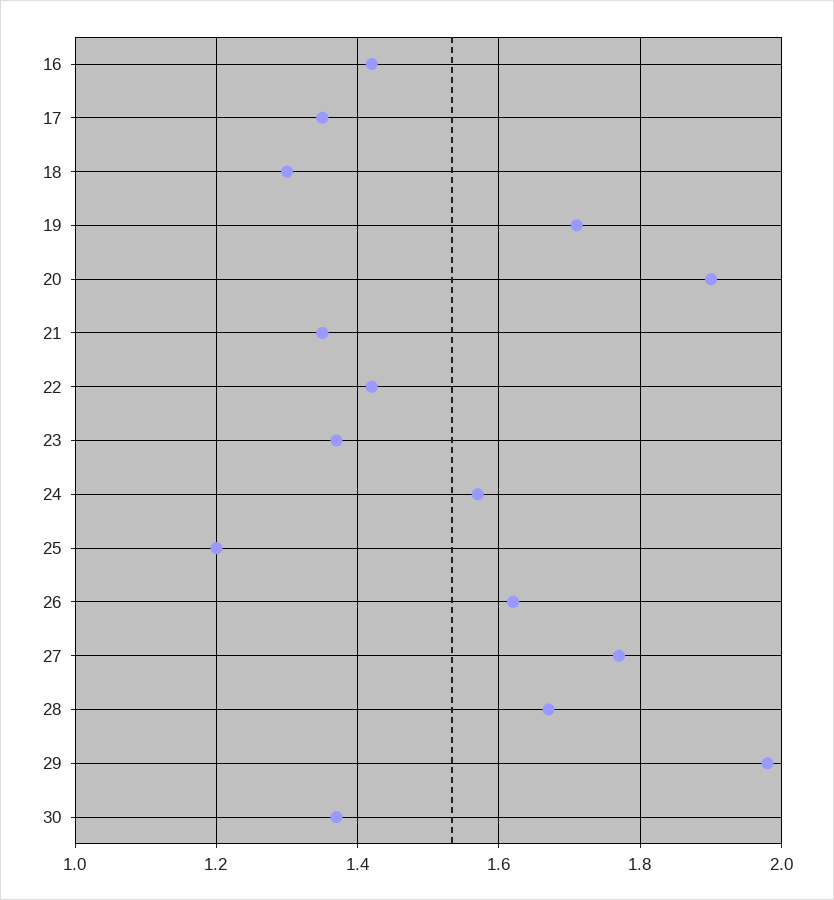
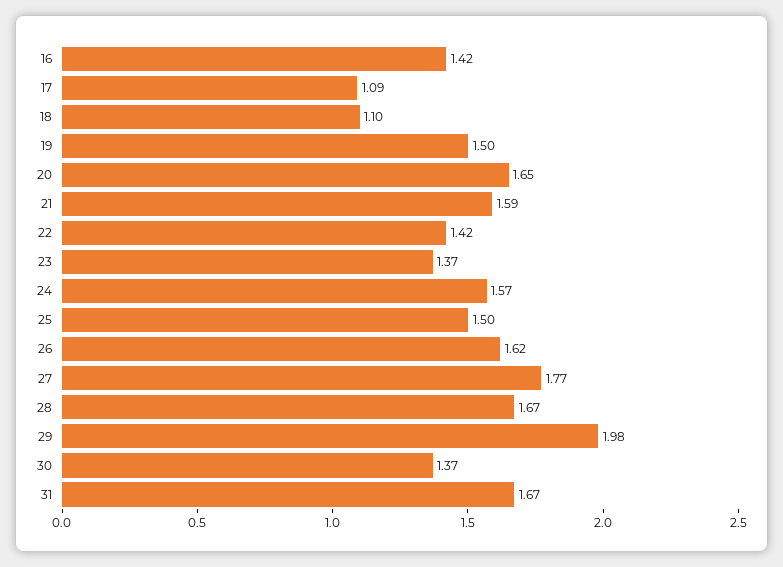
17: 1.35 -> 1.09
18: 1.3 -> 1.1
19: 1.7 -> 1.5
20: 1.9 -> 1.65
21: 1.35 -> 1.59
25: 1.2 -> 1.5
31: none -> 1.67

